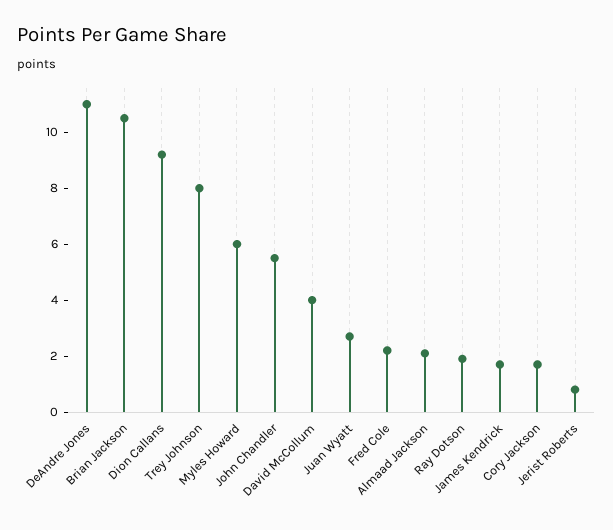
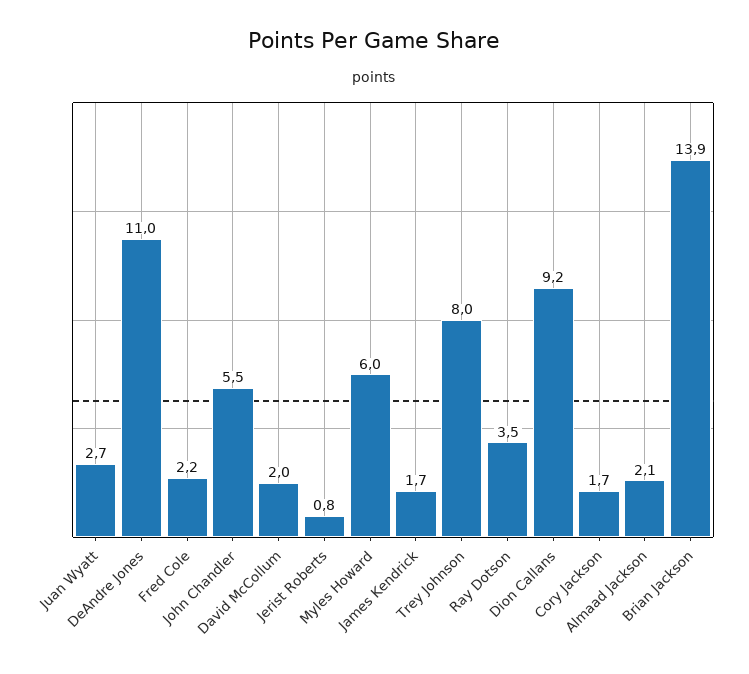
Brian Jackson: 10.5 -> 13.9
David McCollum: 4 -> 2
Ray Dotson: 2 -> 3.5

